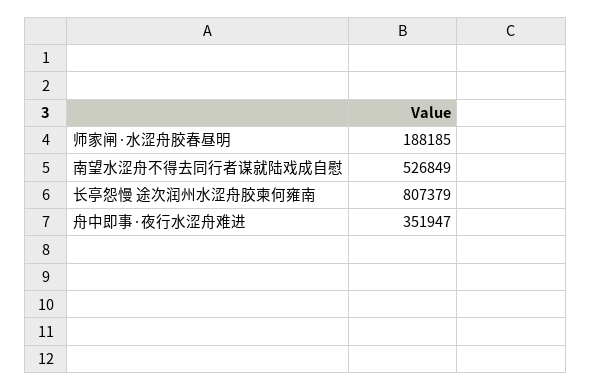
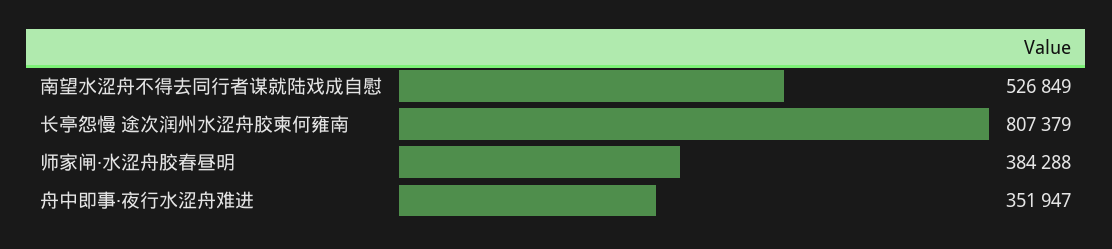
师家闸·水涩舟胶春昼明: 188185 -> 384288

